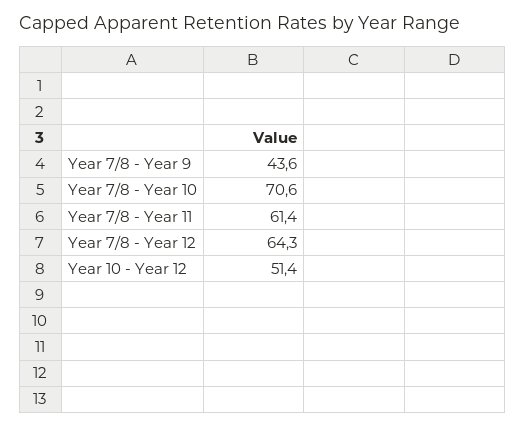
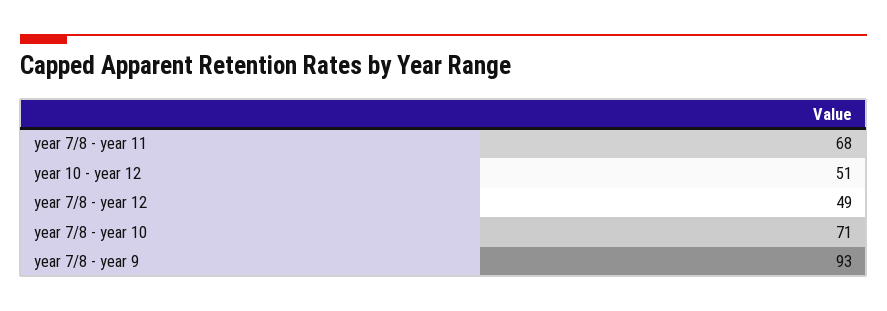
Year 7/8 - Year 9: 43.6 -> 93
Year 7/8 - Year 11: 61.4 -> 68
Year 7/8 - Year 12: 64.3 -> 49

